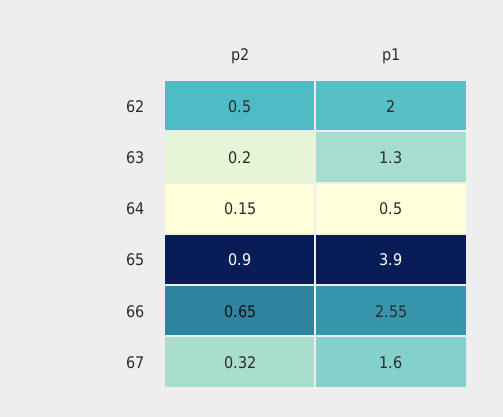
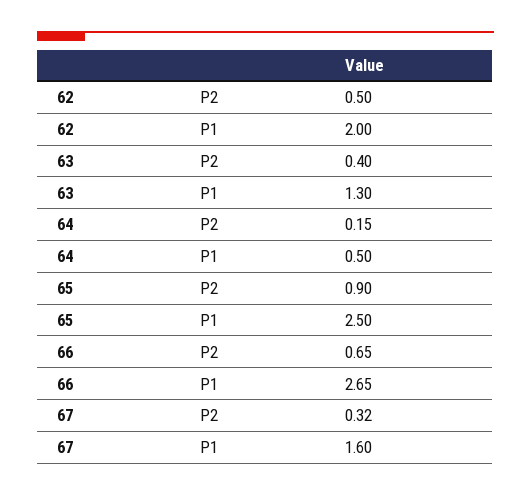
p2, 63: 0.2 -> 0.4
p1, 65: 3.9 -> 2.5
p1, 66: 2.55 -> 2.65

